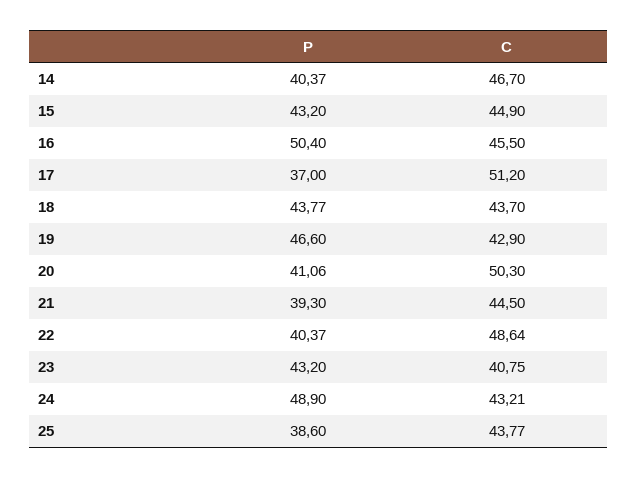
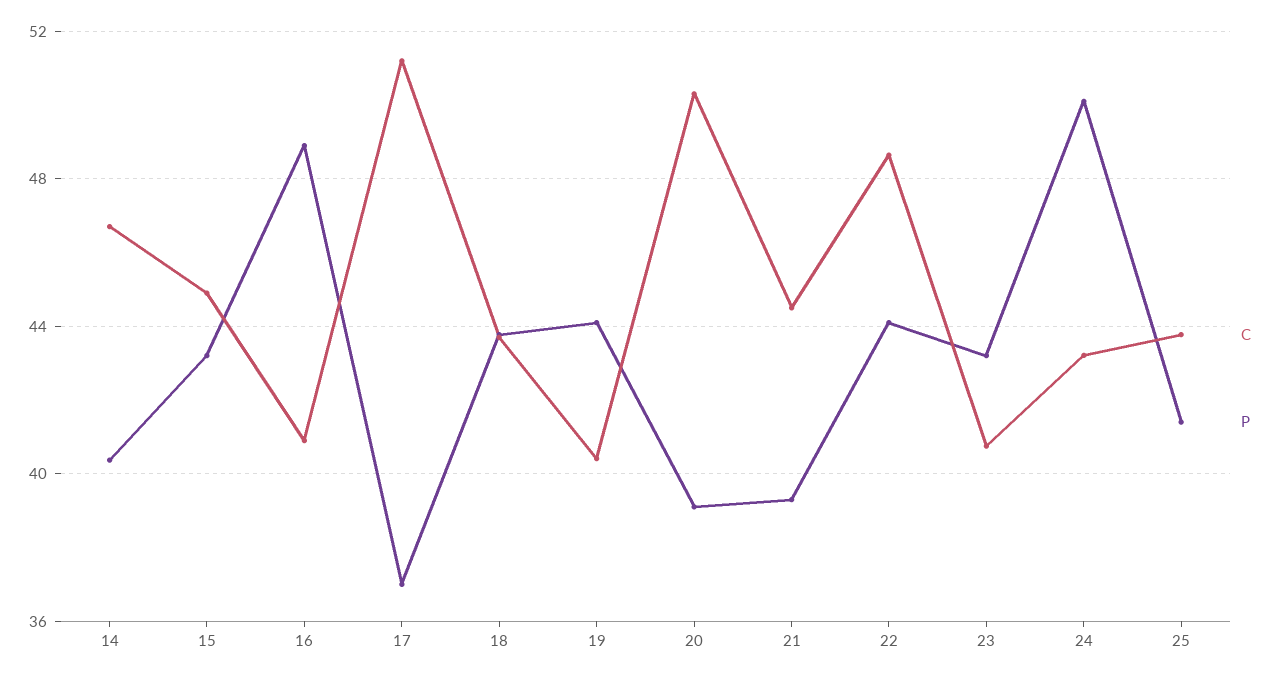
P, 16: 50.4 -> 49
C, 16: 45.5 -> 41
P, 19: 46.6 -> 44
C, 19: 42.9 -> 40.5
P, 20: 41.06 -> 39
P, 22: 40.37 -> 44
P, 24: 48.9 -> 50
P, 25: 38.6 -> 41.5

